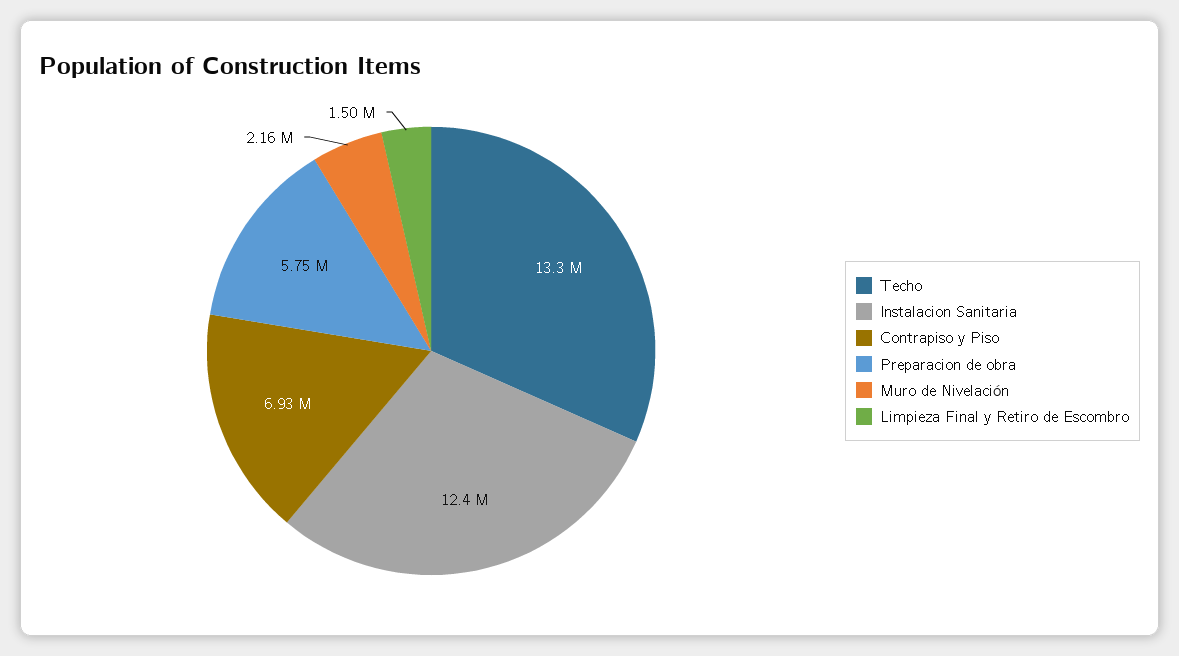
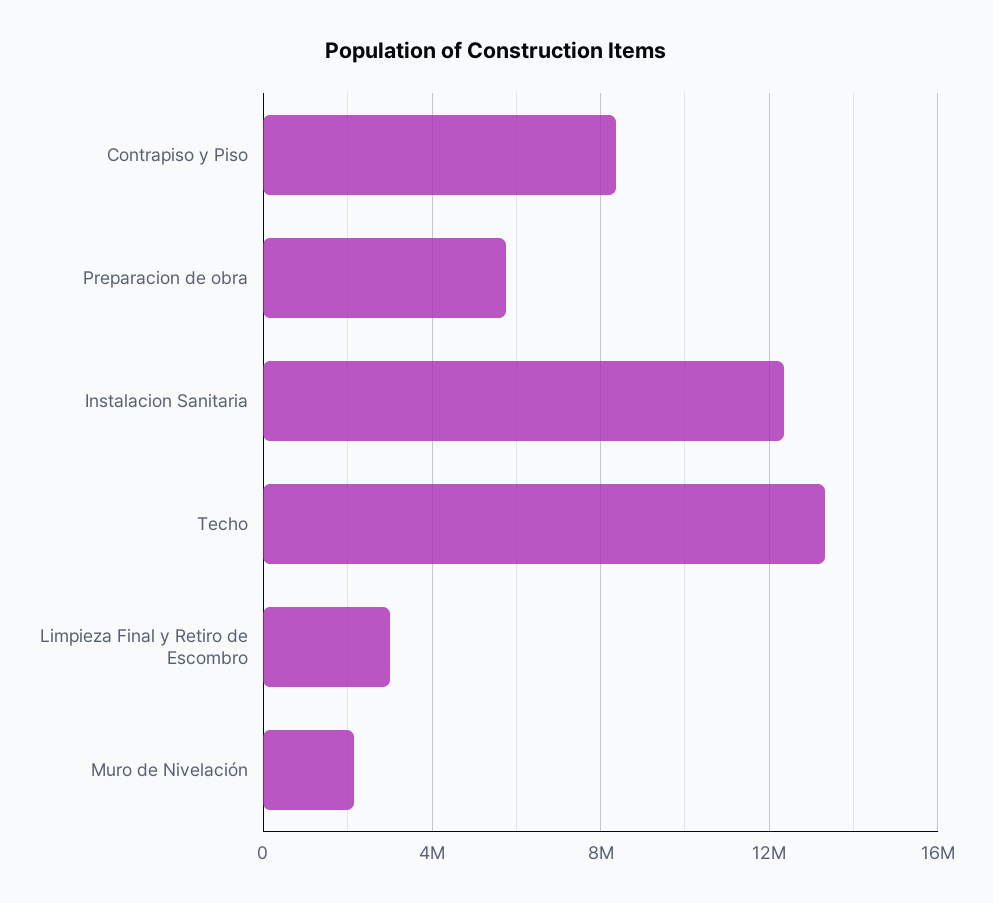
Contrapiso y Piso: 6930000 -> 8500000
Limpieza Final y Retiro de Escombro: 1500000 -> 3000000

